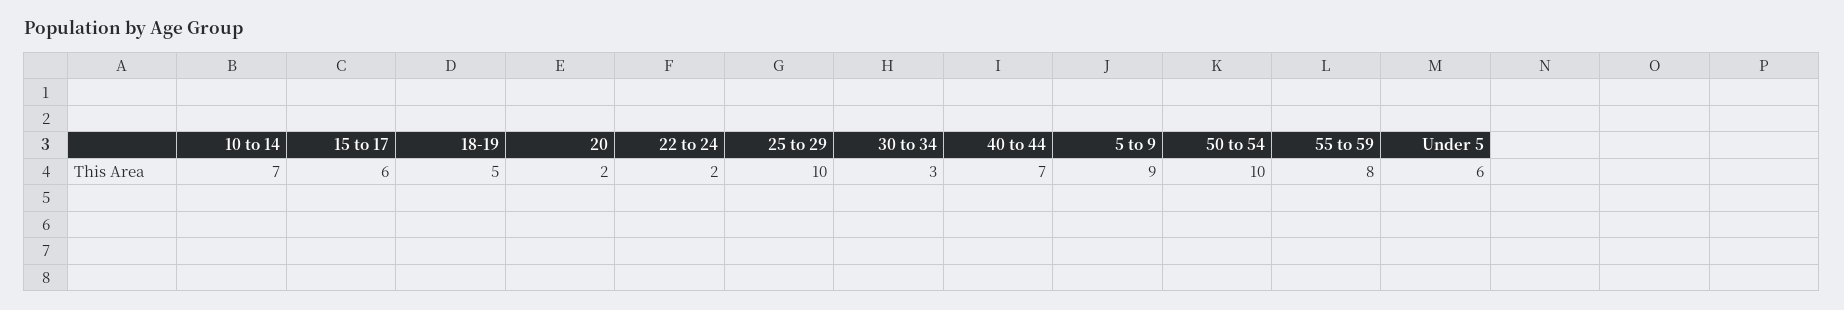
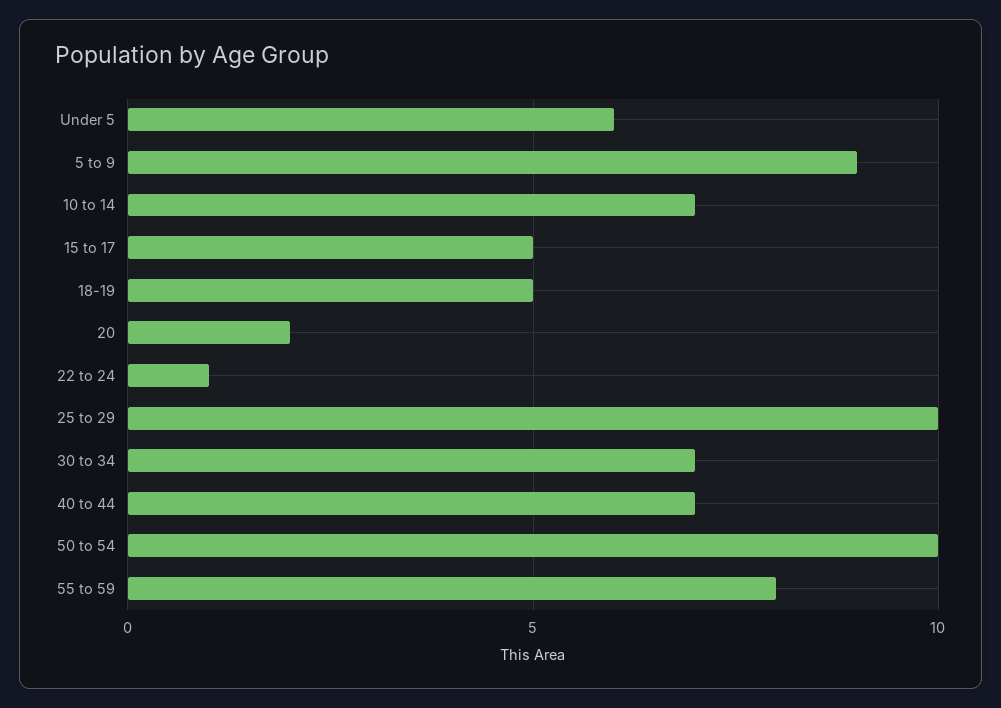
15 to 17: 6 -> 5
22 to 24: 2 -> 1
30 to 34: 3 -> 7

